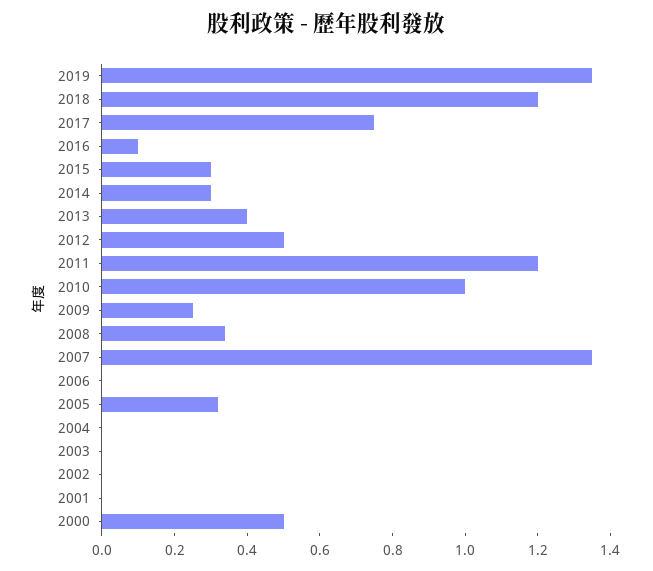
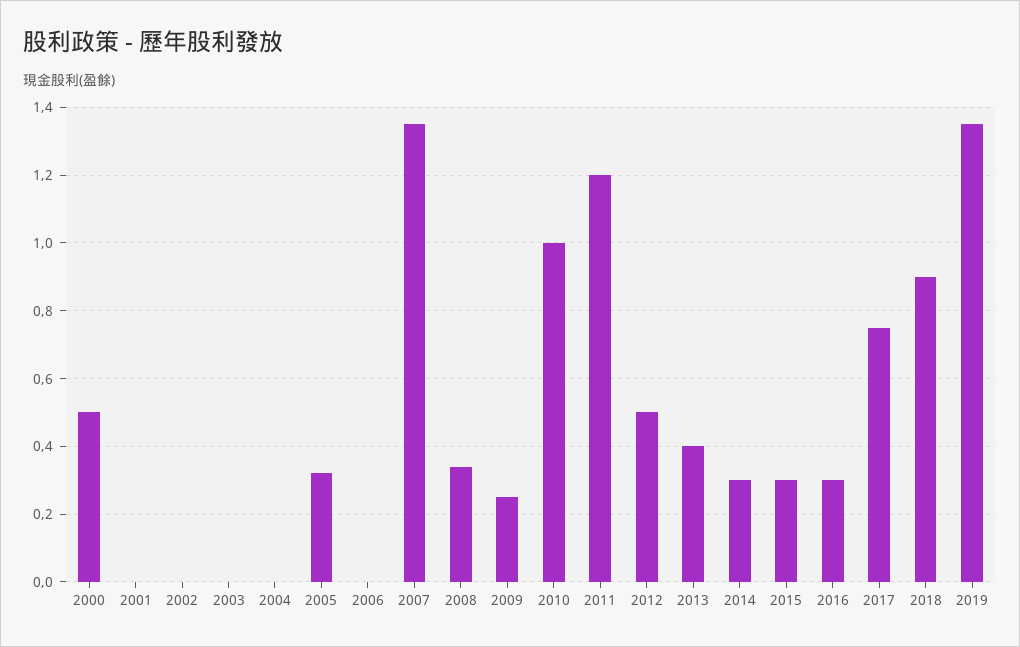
2018: 1.2 -> 0.9
2016: 0.1 -> 0.3

